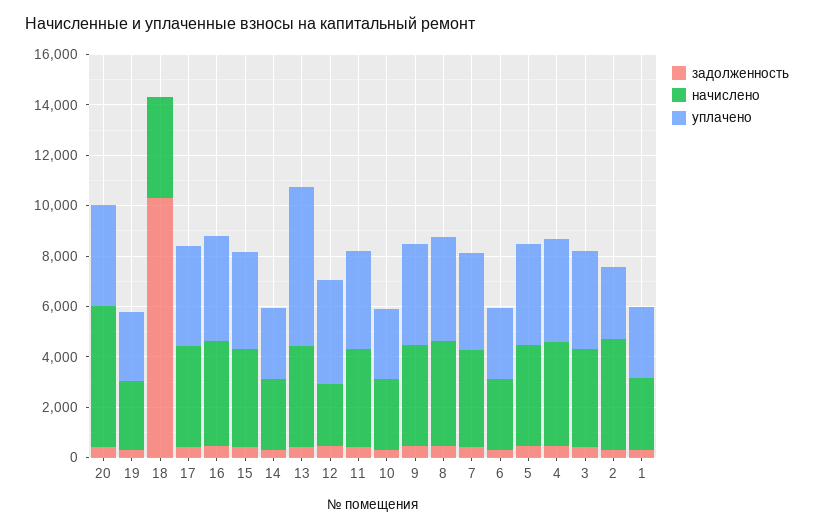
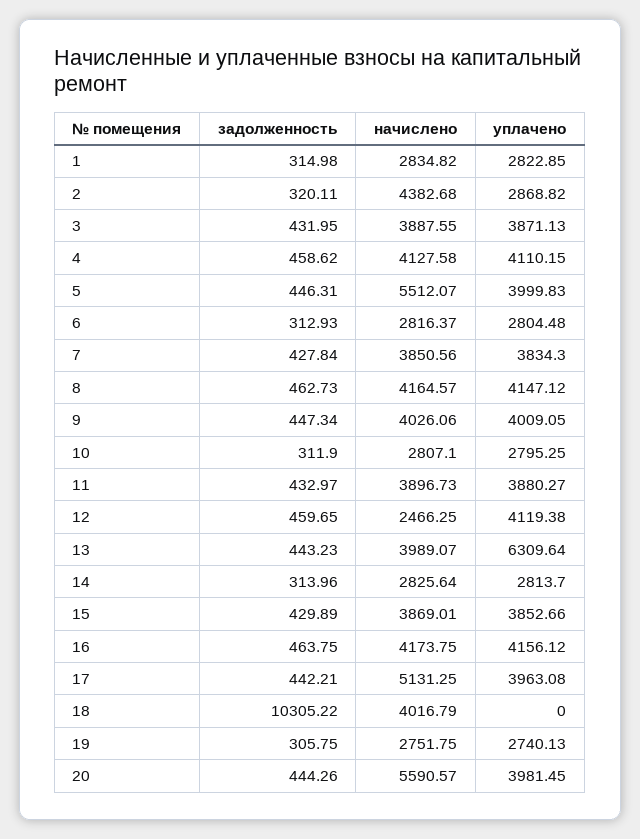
начислено, 17: 4000 -> 5131.25
начислено, 5: 4000 -> 5512.07

